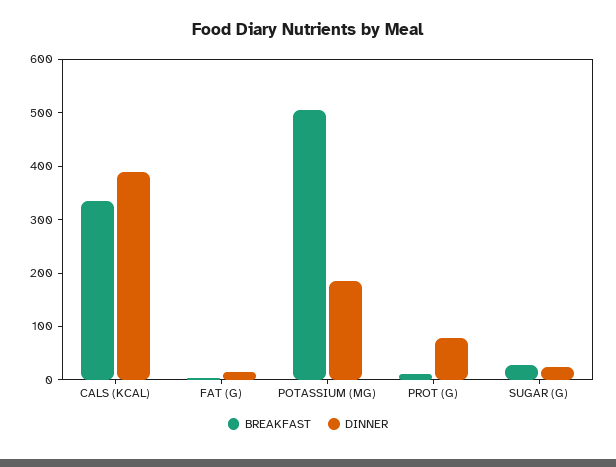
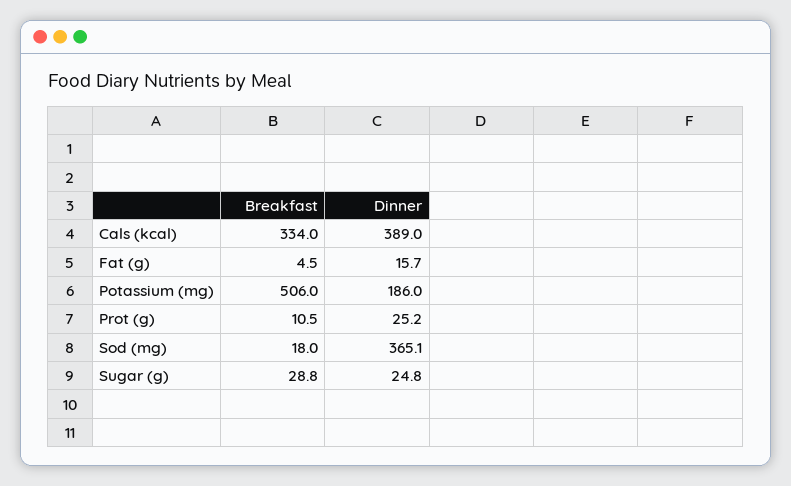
DINNER, PROT (G): 80 -> 25.2
BREAKFAST, Sod (mg): none -> 18
DINNER, Sod (mg): none -> 365.1

